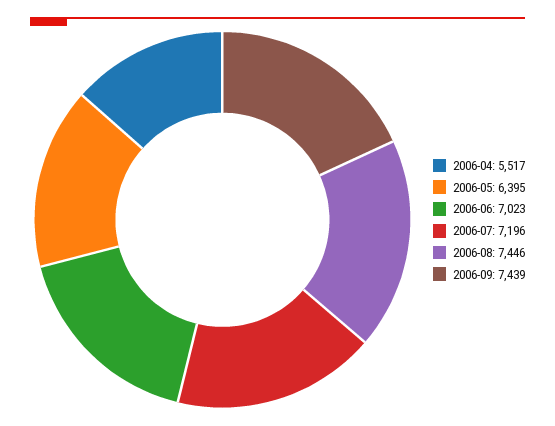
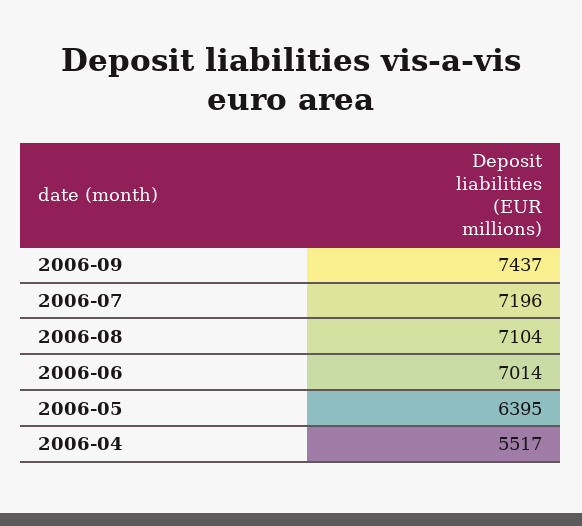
2006-06: 7023 -> 7014
2006-08: 7446 -> 7104
2006-09: 7439 -> 7437

